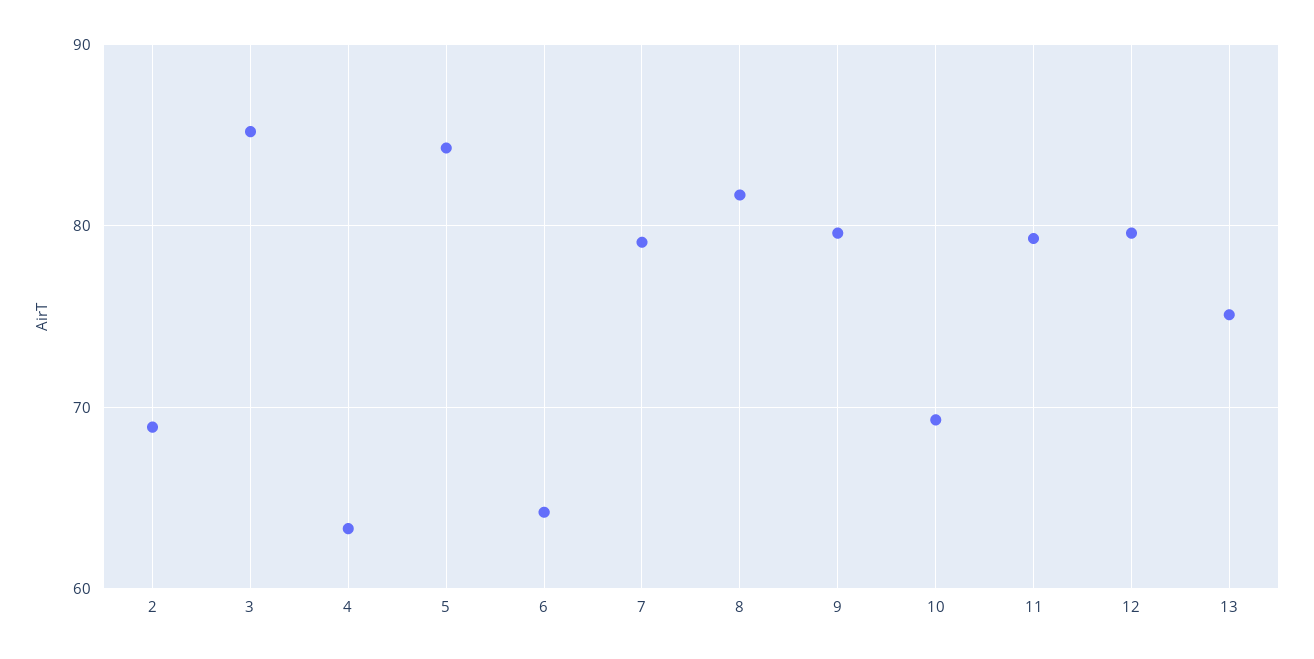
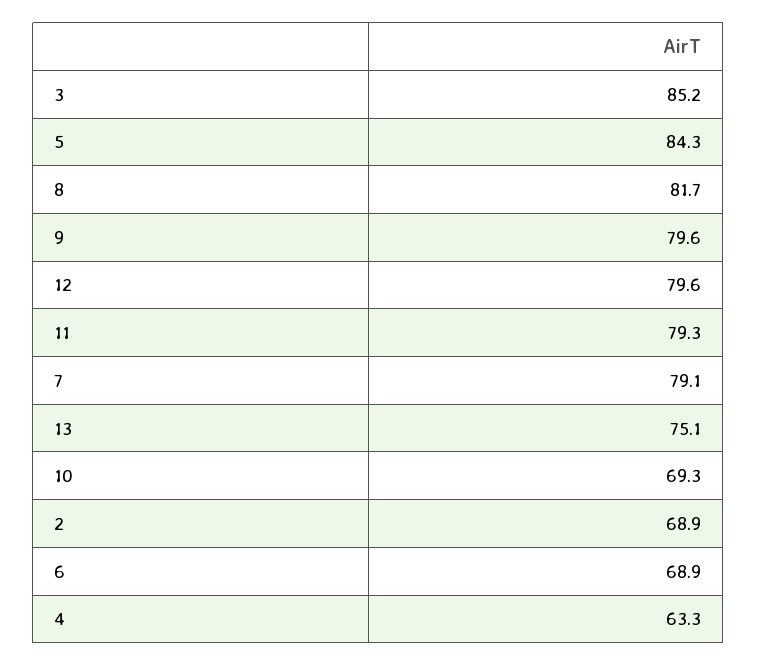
6: 64 -> 68.9

